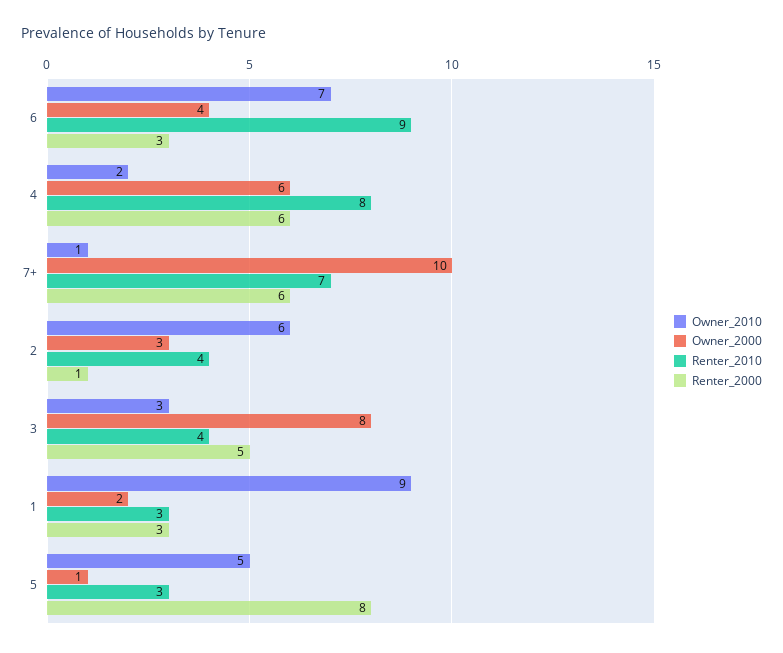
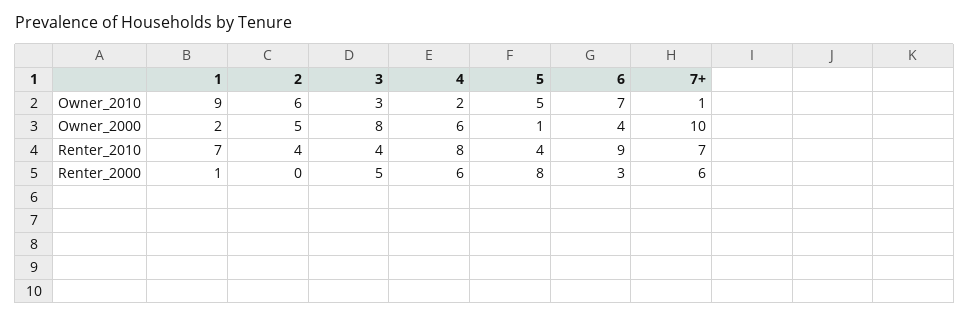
Owner_2000, 2: 3 -> 5
Renter_2000, 2: 1 -> 0
Renter_2010, 1: 3 -> 7
Renter_2000, 1: 3 -> 1
Renter_2010, 5: 3 -> 4

